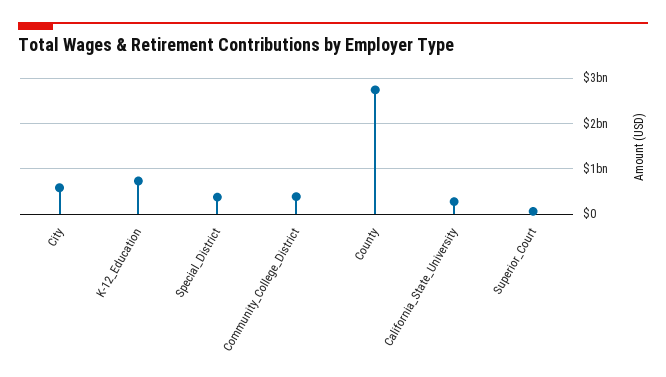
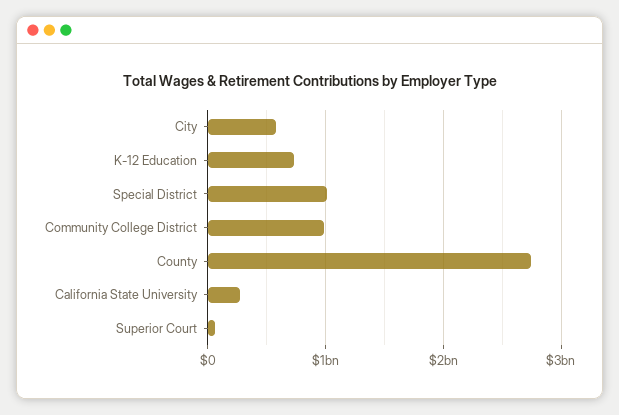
Special_District: 400000000 -> 1000000000
Community_College_District: 400000000 -> 1000000000

